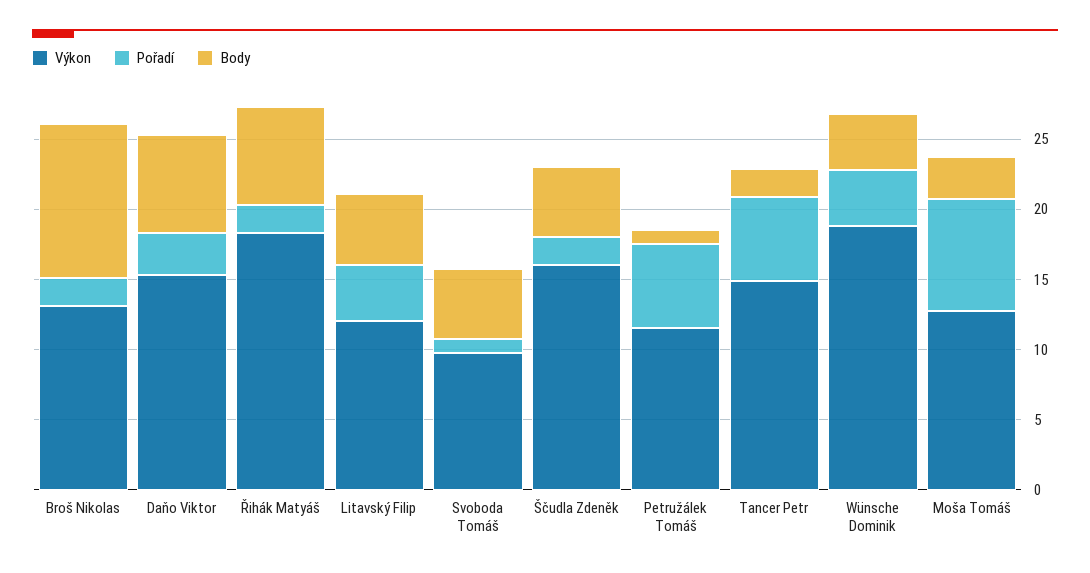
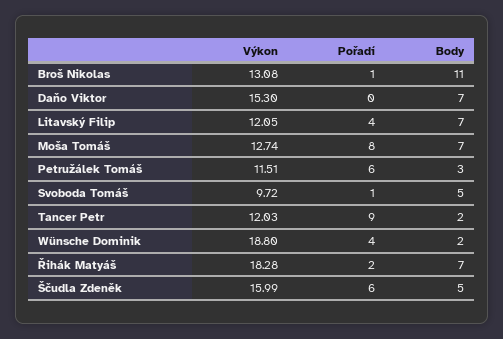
Pořadí, Broš Nikolas: 2 -> 1
Pořadí, Daňo Viktor: 3 -> 0
Body, Litavský Filip: 5 -> 7
Pořadí, Ščudla Zdeněk: 2 -> 6
Body, Petružálek Tomáš: 1 -> 3
Výkon, Tancer Petr: 15 -> 12.03
Pořadí, Tancer Petr: 6 -> 9
Body, Wünsche Dominik: 4 -> 2
Body, Moša Tomáš: 3 -> 7

